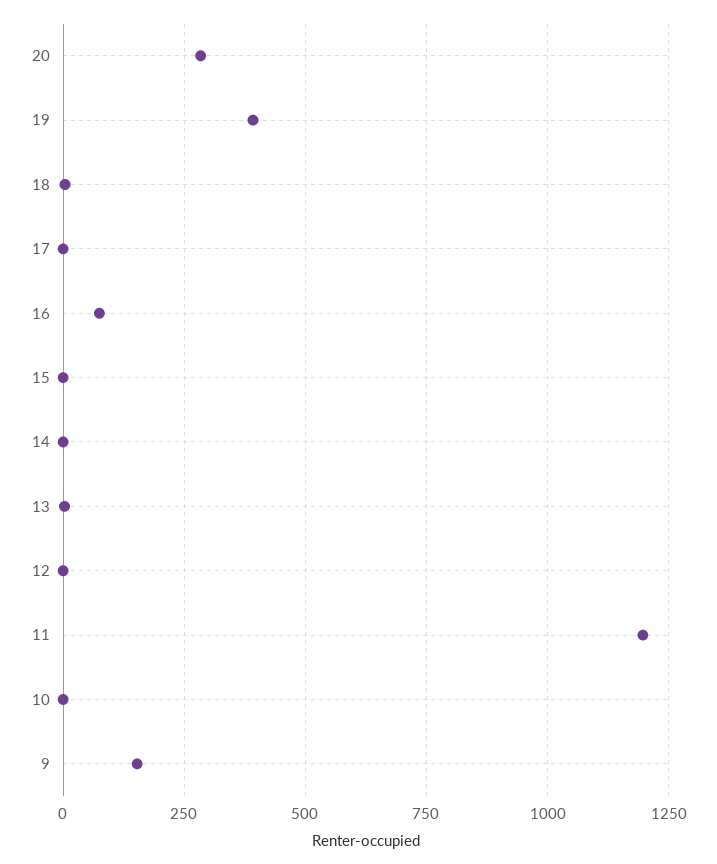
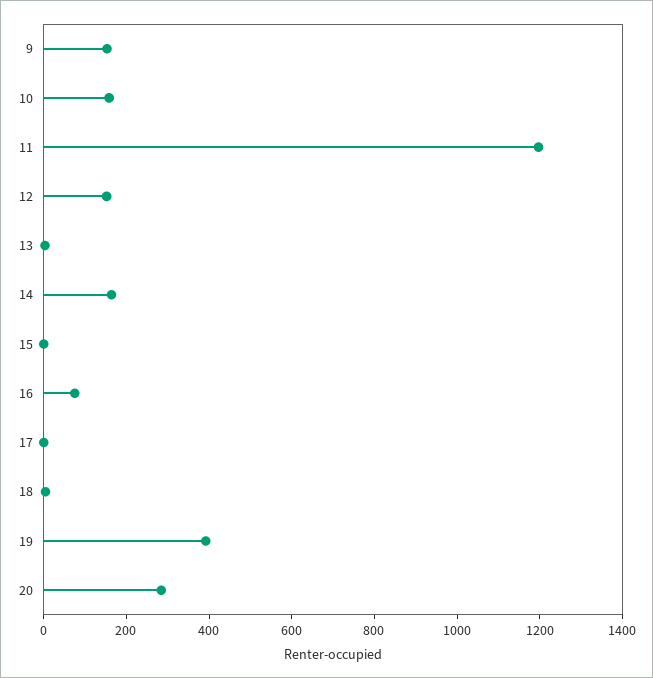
14: 0 -> 150
12: 0 -> 150
10: 0 -> 150

